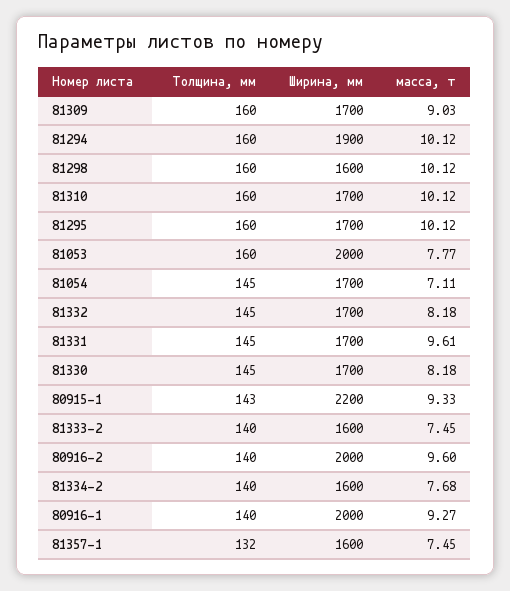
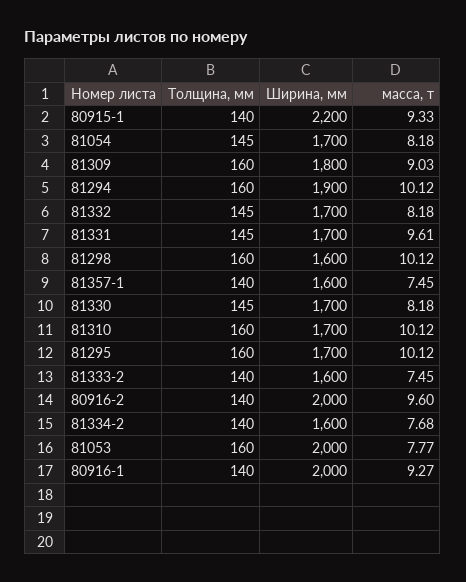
Ширина, мм, 81309: 1700 -> 1800
масса, т, 81054: 7.11 -> 8.18
Толщина, мм, 80915-1: 143 -> 140
Толщина, мм, 81357-1: 132 -> 140

